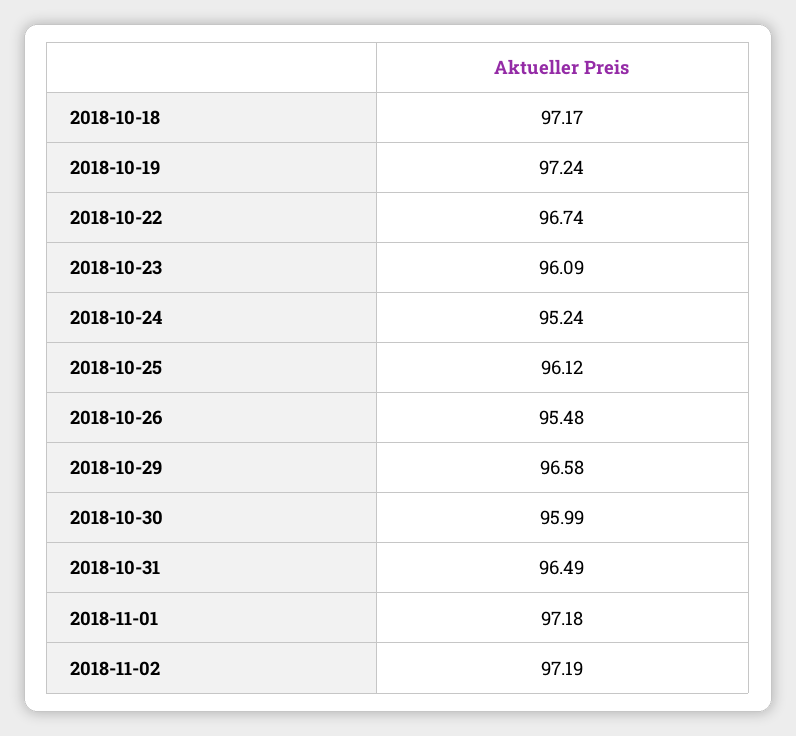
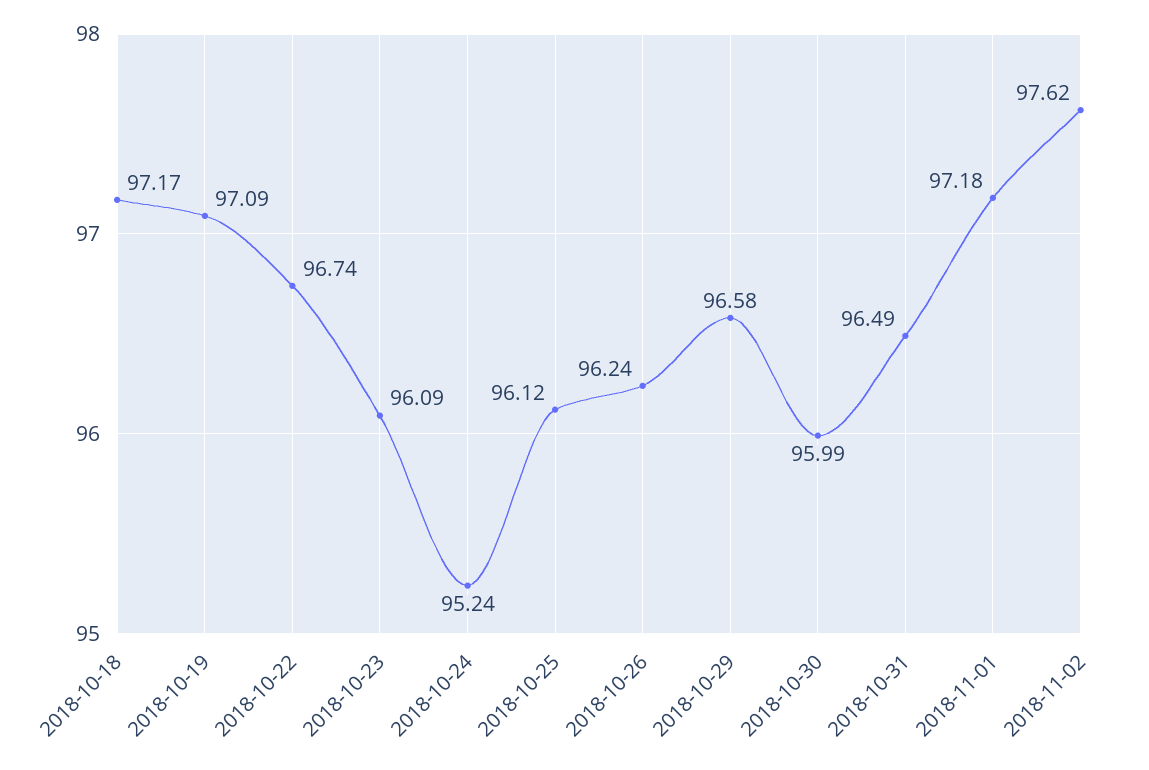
2018-10-19: 97.24 -> 97.09
2018-10-26: 95.48 -> 96.24
2018-11-02: 97.19 -> 97.62

